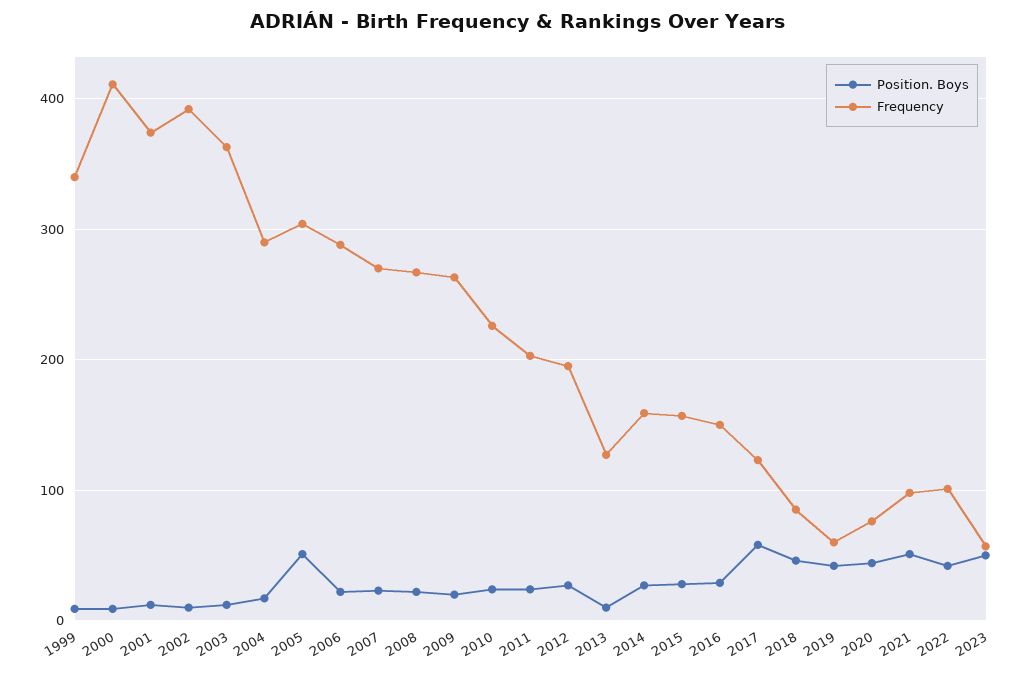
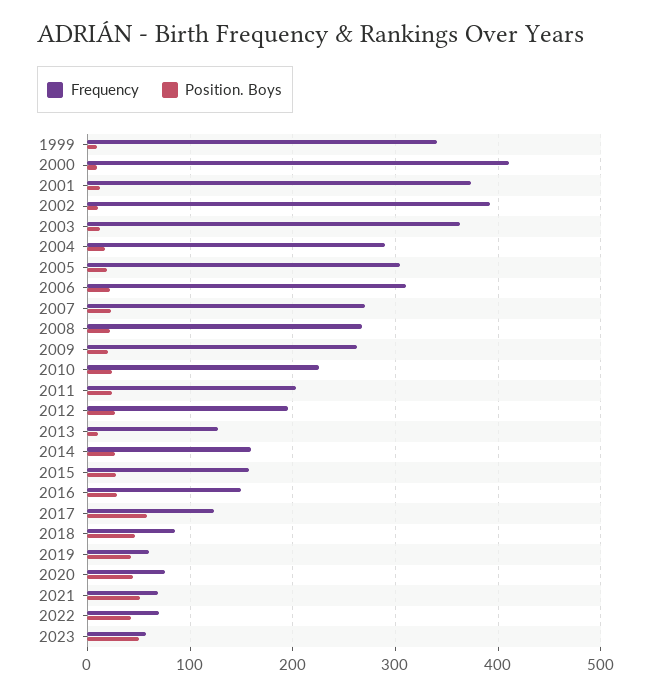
Position. Boys, 2005: 50 -> 20
Frequency, 2006: 290 -> 310
Frequency, 2021: 100 -> 70
Frequency, 2022: 100 -> 70

